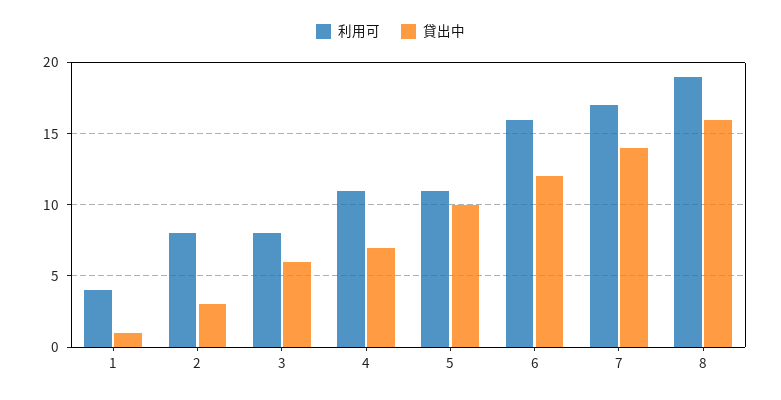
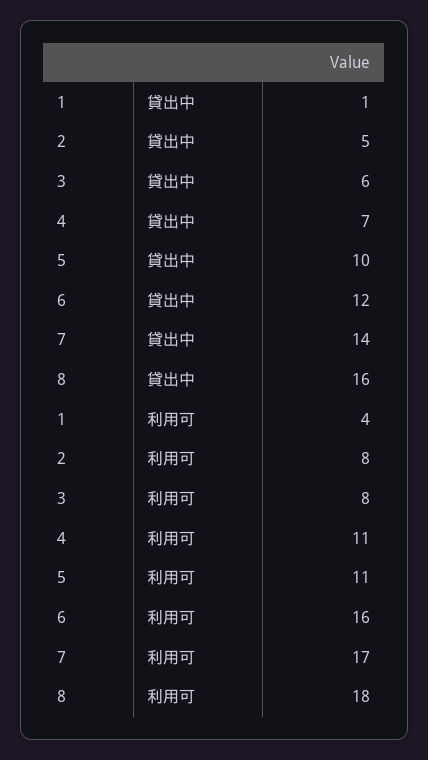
貸出中, 2: 3 -> 5
利用可, 8: 19 -> 18

